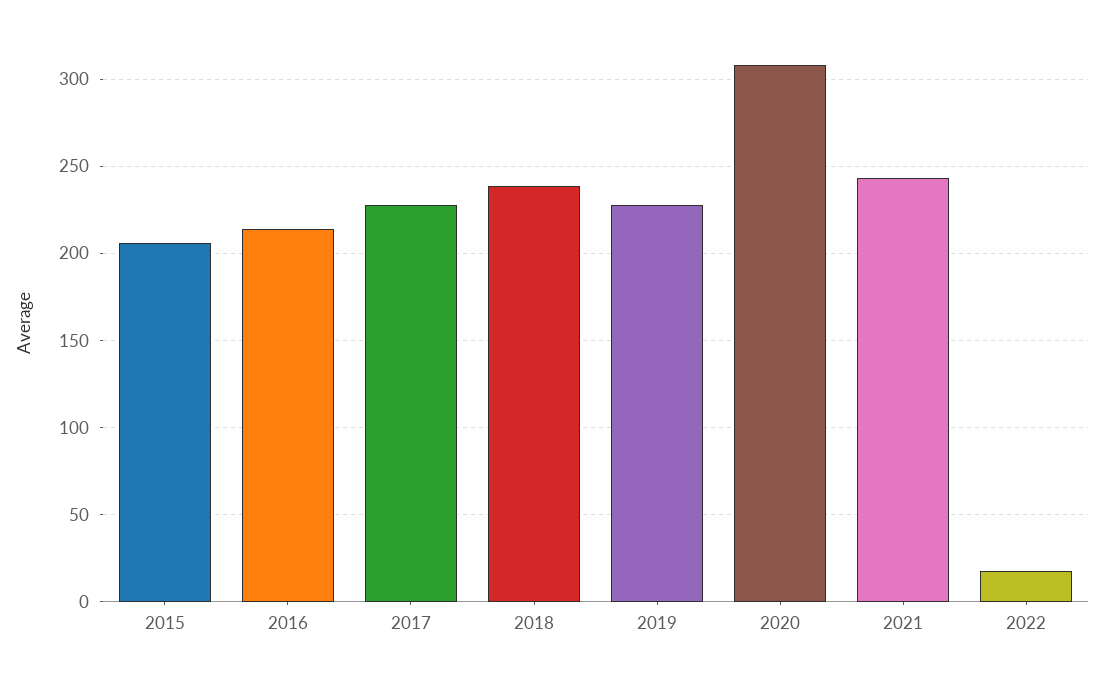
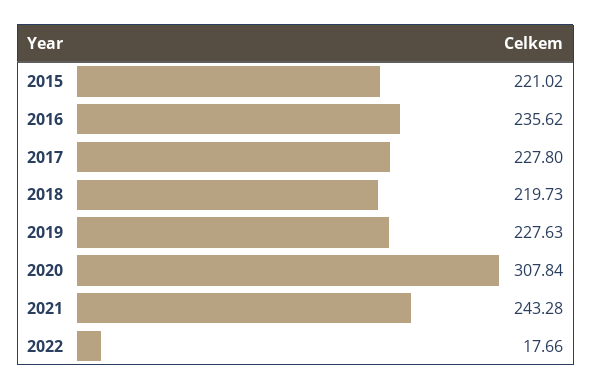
2015: 205 -> 221.02
2016: 215 -> 235.62
2018: 240 -> 219.73

